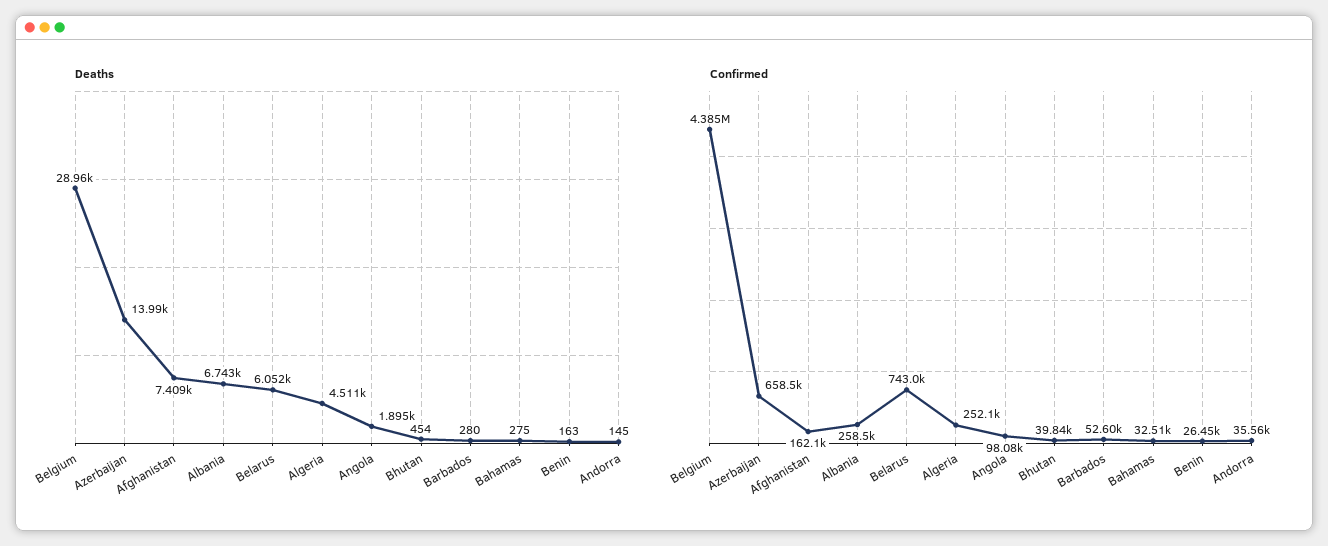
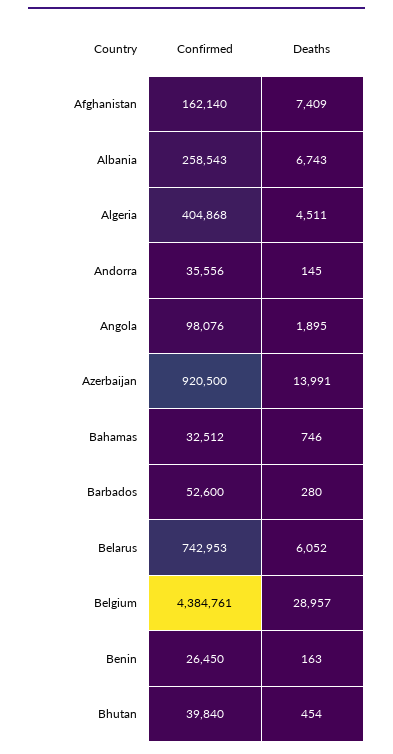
Deaths, Bahamas: 275 -> 746
Confirmed, Azerbaijan: 658500 -> 920500
Confirmed, Algeria: 252100 -> 404868

